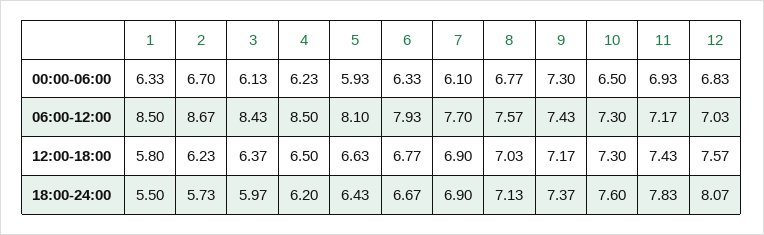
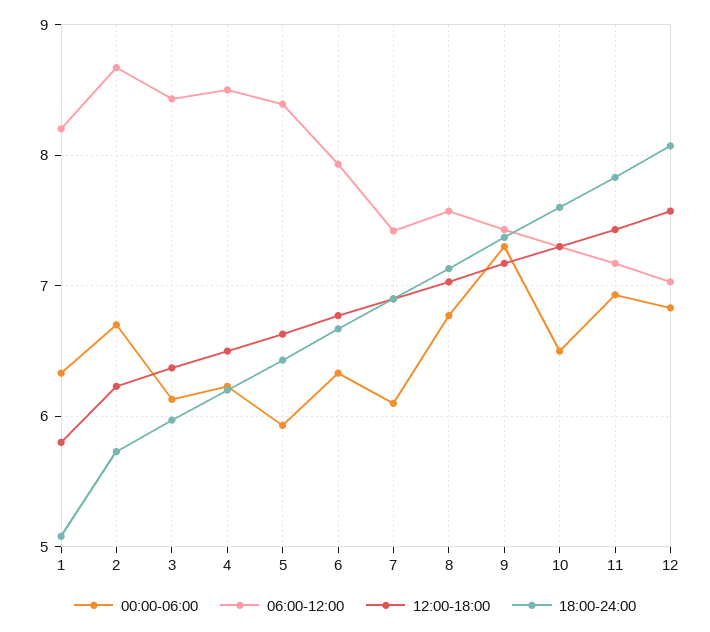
06:00-12:00, 1: 8.5 -> 8.2
06:00-12:00, 5: 8.1 -> 8.4
06:00-12:00, 7: 7.7 -> 7.4
18:00-24:00, 1: 5.5 -> 5.1

